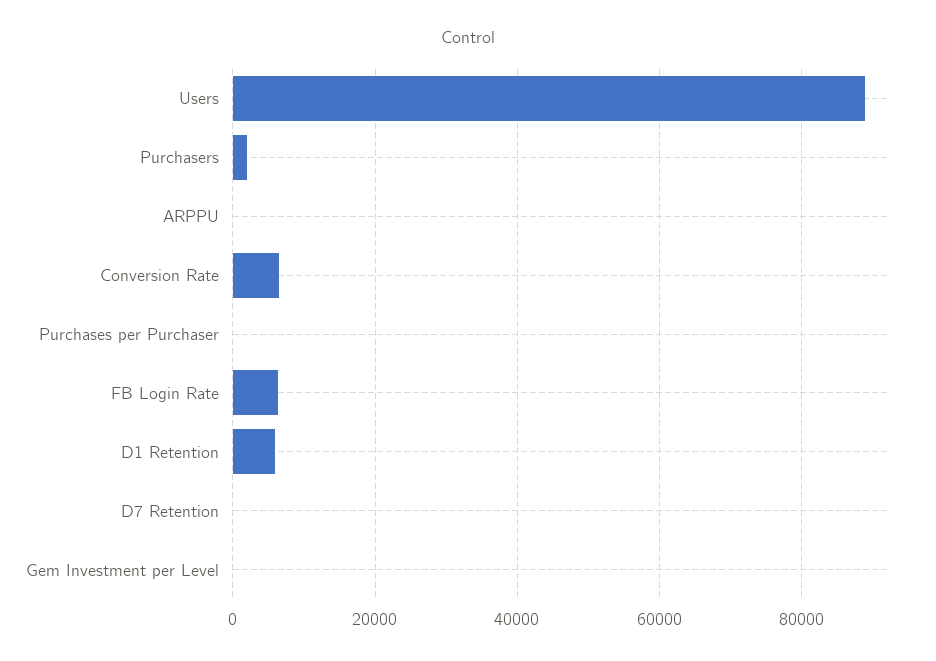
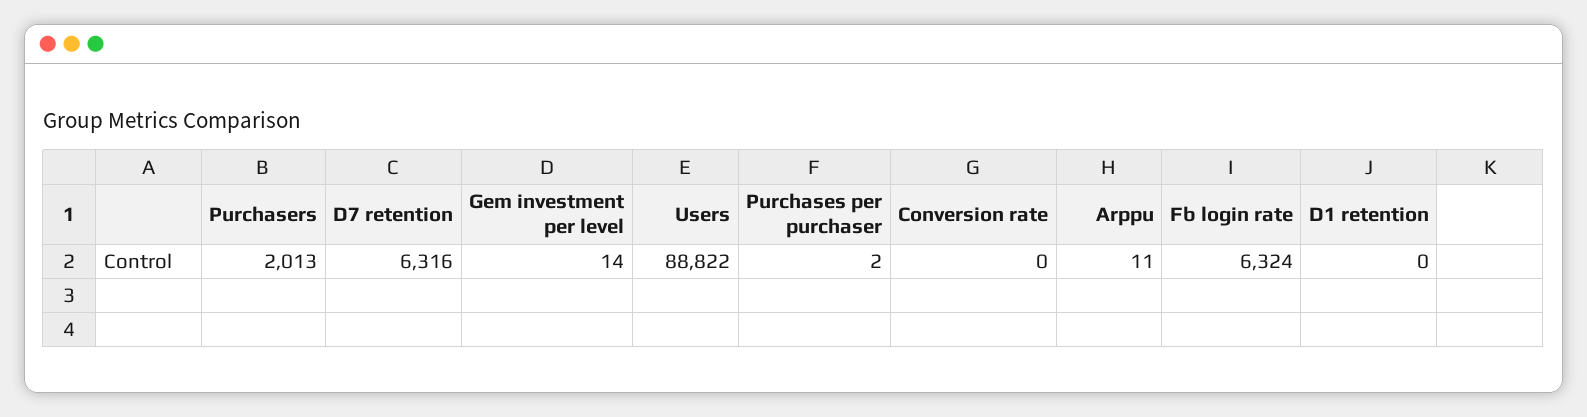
Conversion Rate: 6000 -> 0
D1 Retention: 6000 -> 0
D7 Retention: 0 -> 6316

